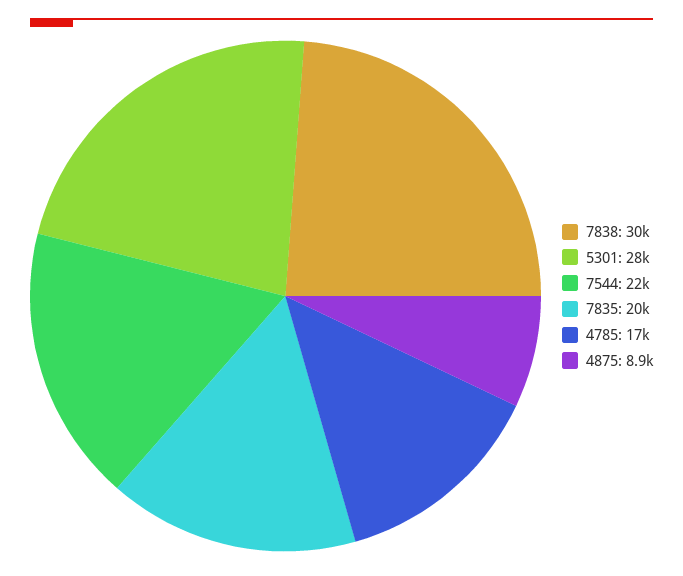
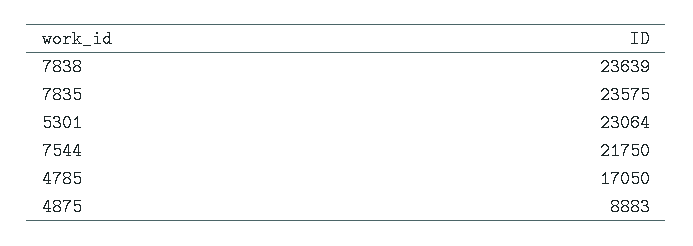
7838: 30000 -> 23639
5301: 28000 -> 23064
7835: 20000 -> 23575

